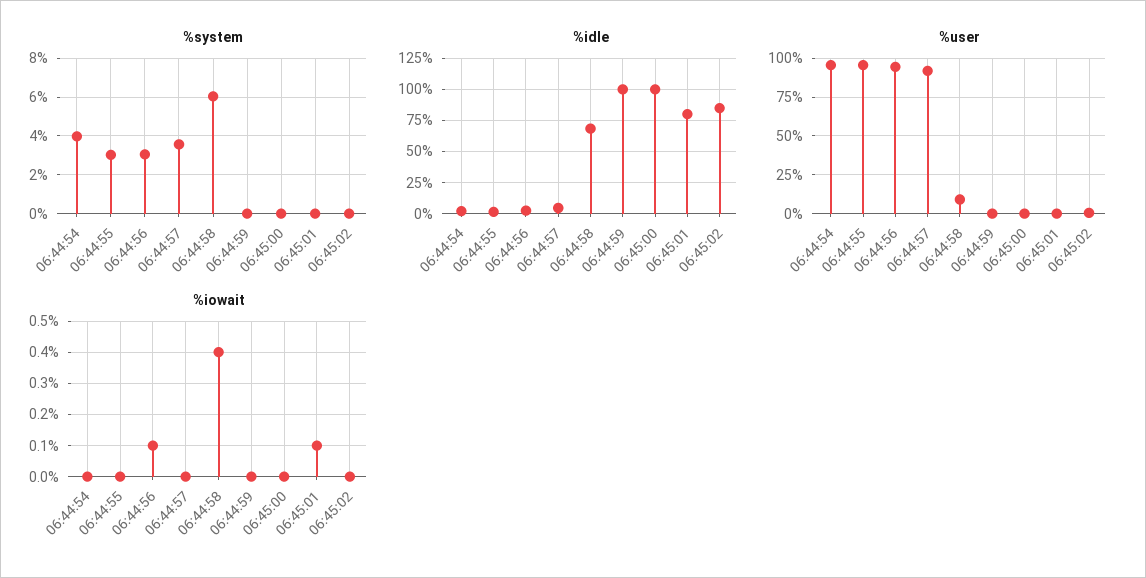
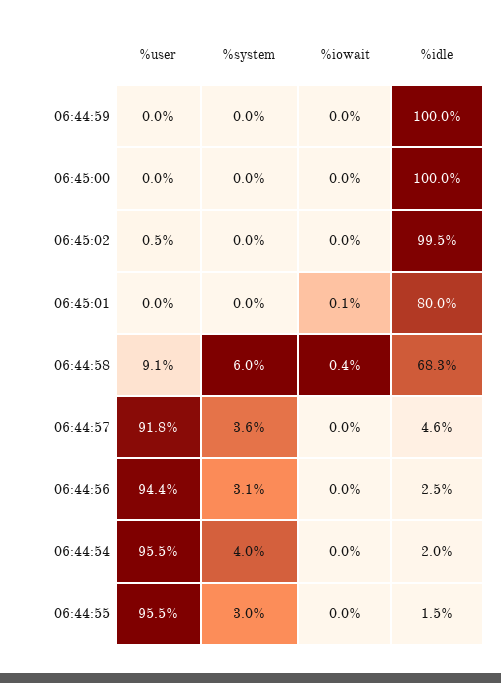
%idle, 06:45:02: 85 -> 99.5
%iowait, 06:44:56: 0.1 -> 0

